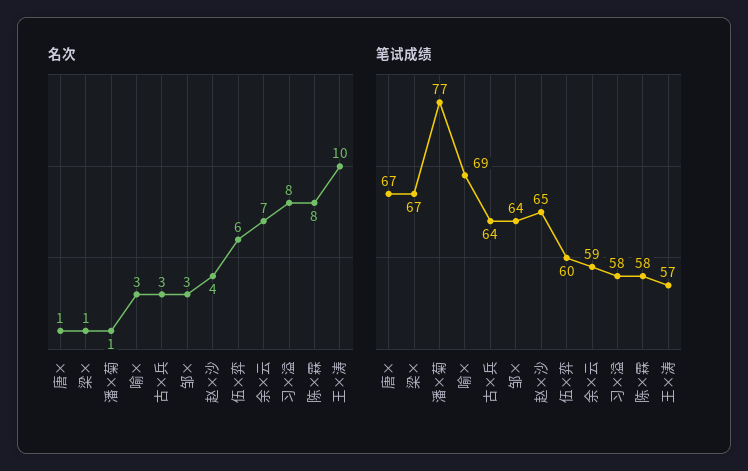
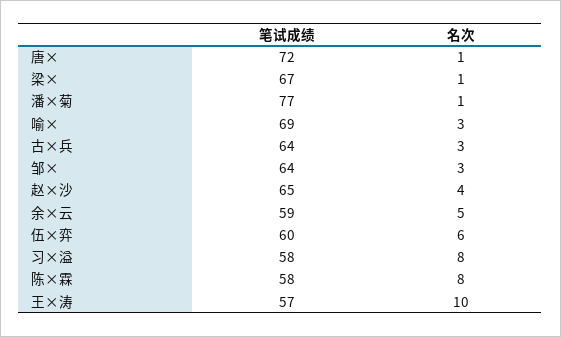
名次, 余×云: 7 -> 5
笔试成绩, 唐×: 67 -> 72

